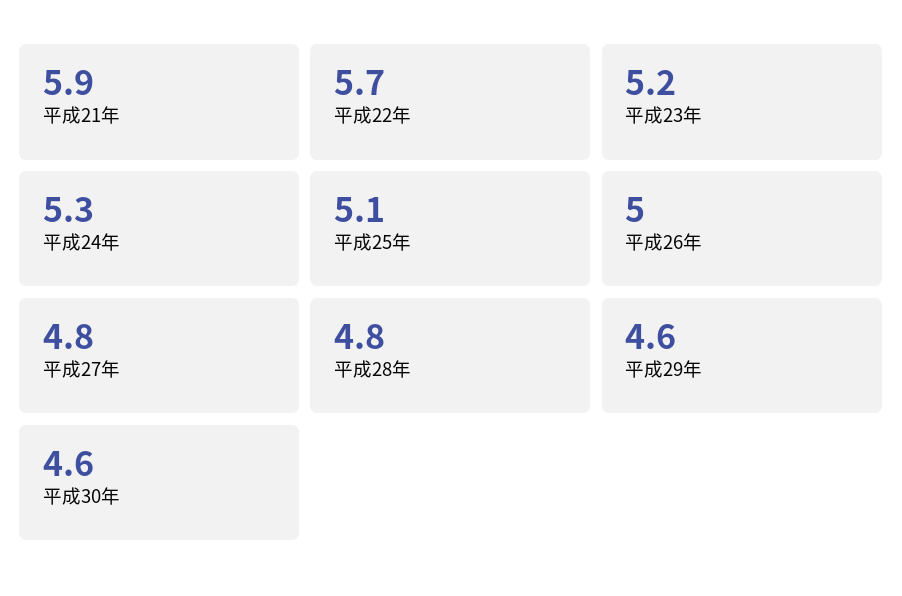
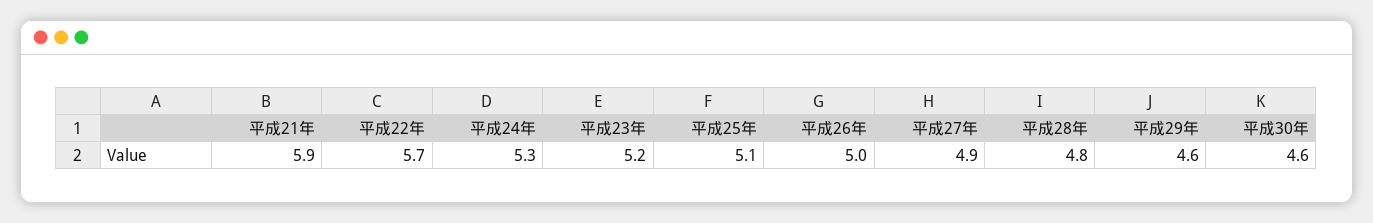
平成27年: 4.8 -> 4.9

